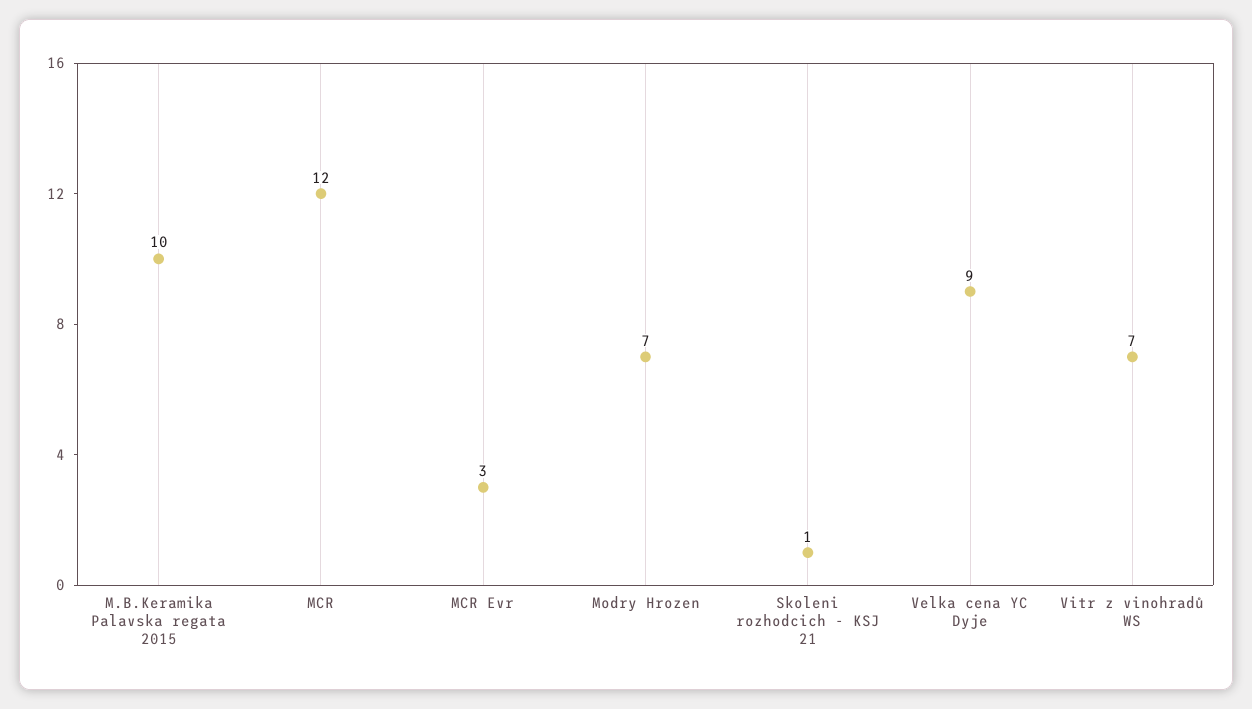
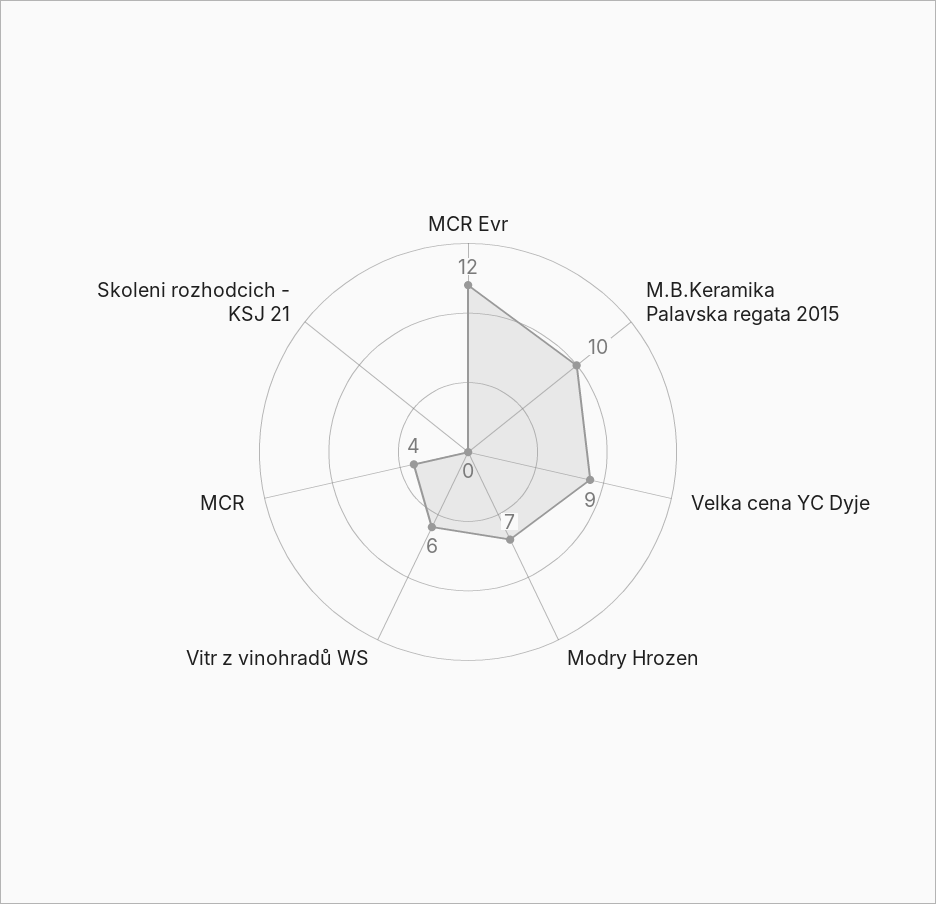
MCR: 12 -> 4
MCR Evr: 3 -> 12
Skoleni rozhodcich - KSJ 21: 1 -> 0
Vitr z vinohradů WS: 7 -> 6

